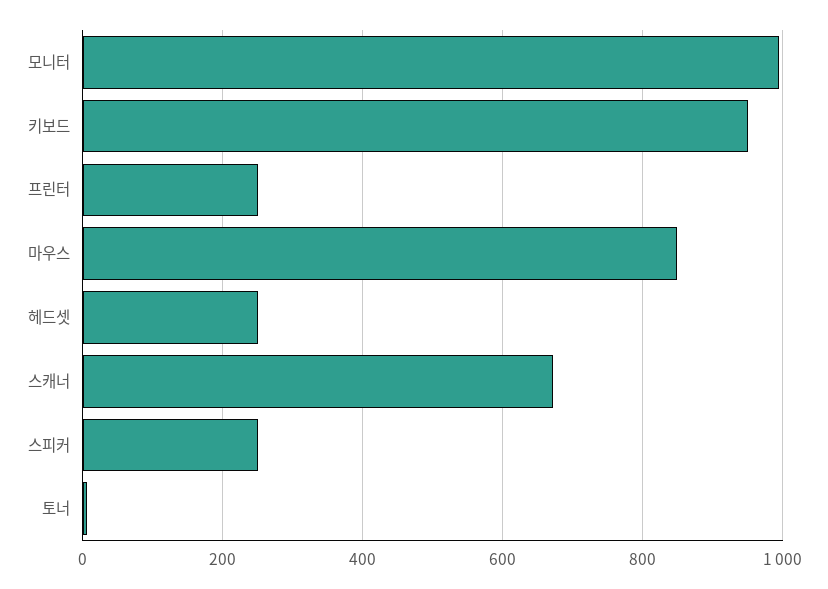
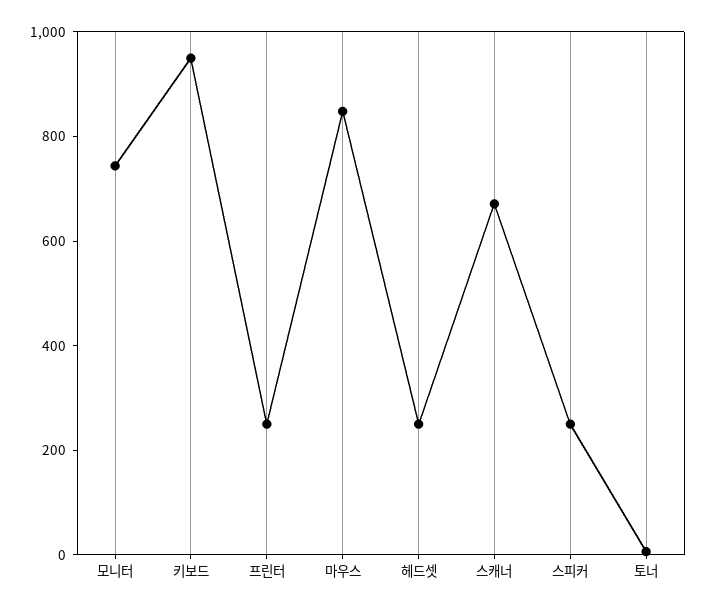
모니터: 1000 -> 750

